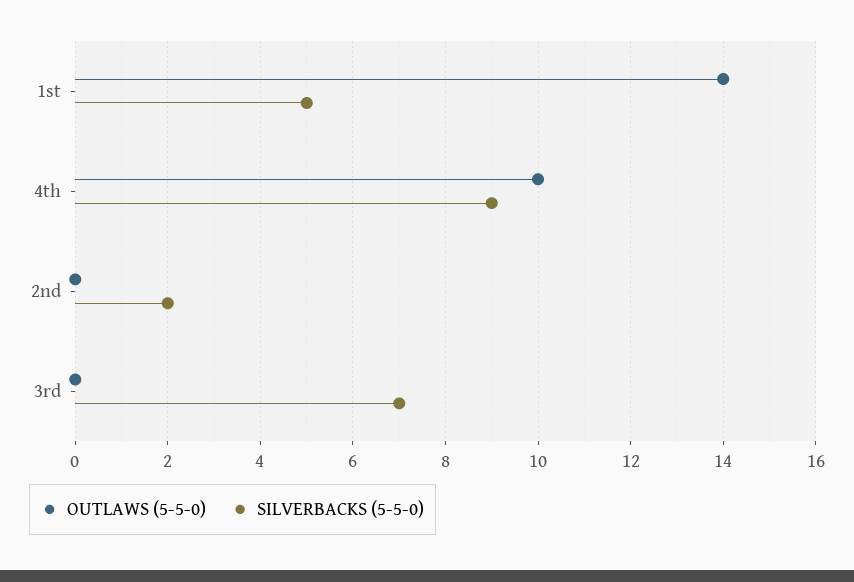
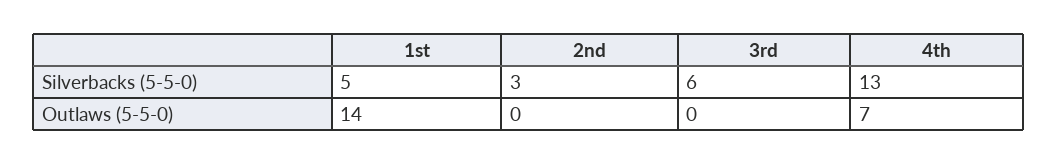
OUTLAWS (5-5-0), 4th: 10 -> 7
SILVERBACKS (5-5-0), 4th: 9 -> 13
SILVERBACKS (5-5-0), 2nd: 2 -> 3
SILVERBACKS (5-5-0), 3rd: 7 -> 6

